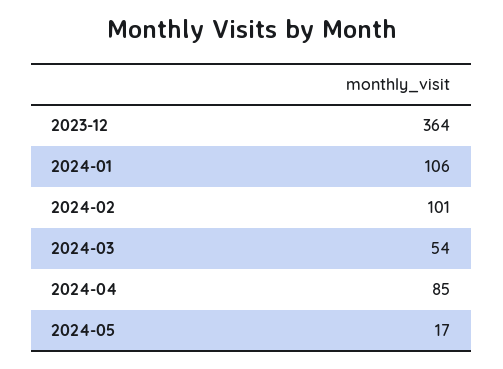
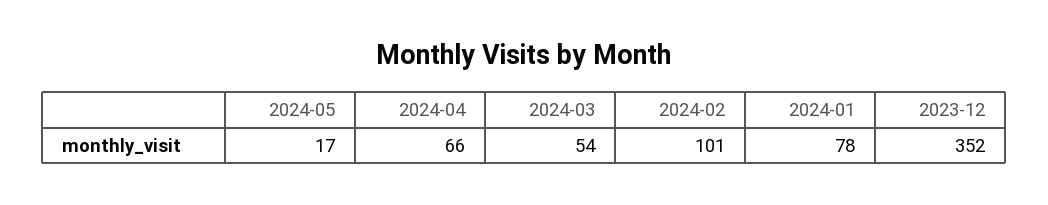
2023-12: 364 -> 352
2024-01: 106 -> 78
2024-04: 85 -> 66

